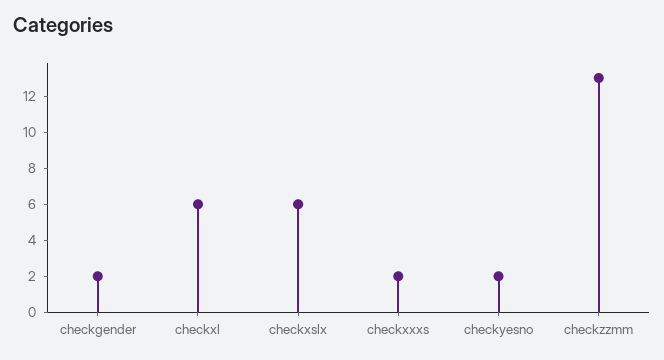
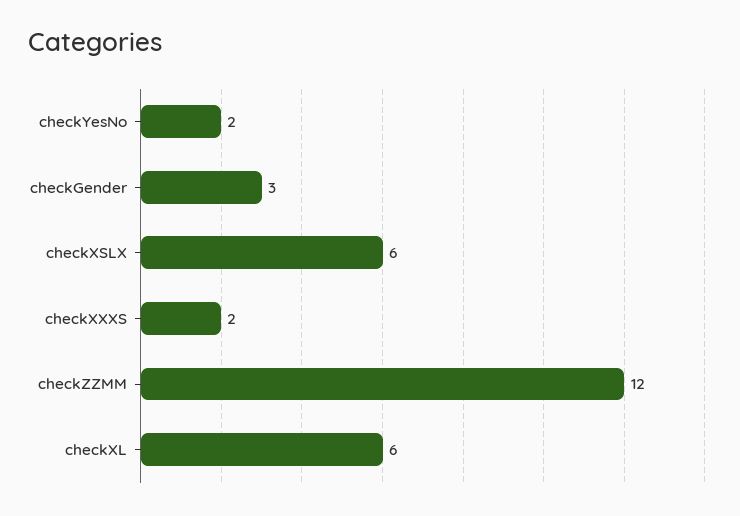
checkgender: 2 -> 3
checkzzmm: 13 -> 12

